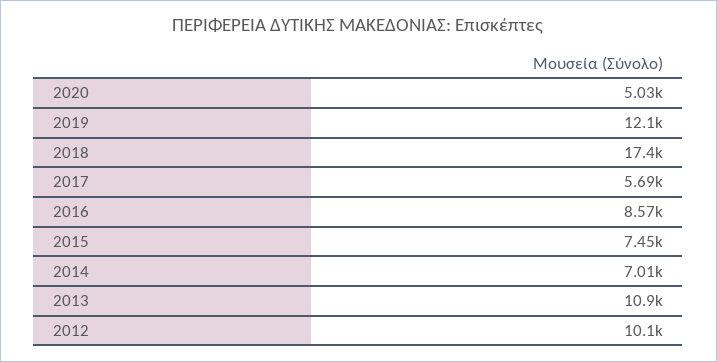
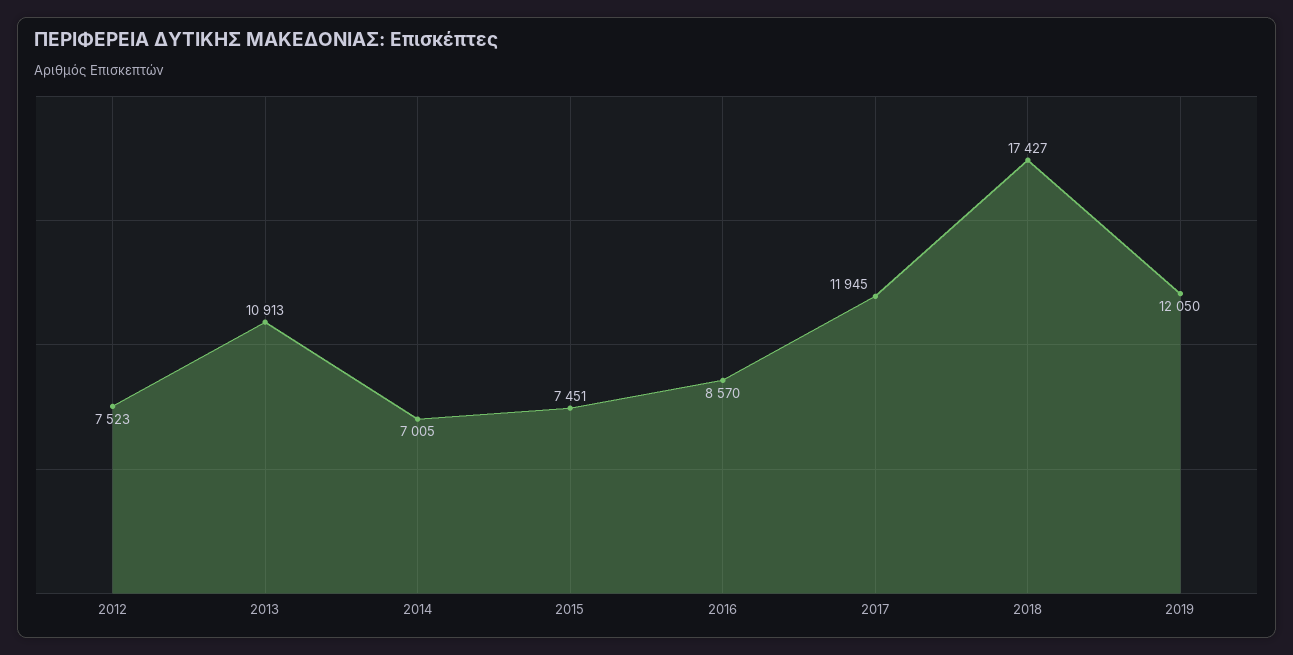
2020: 5030 -> none
2017: 5690 -> 11945
2012: 10100 -> 7523

